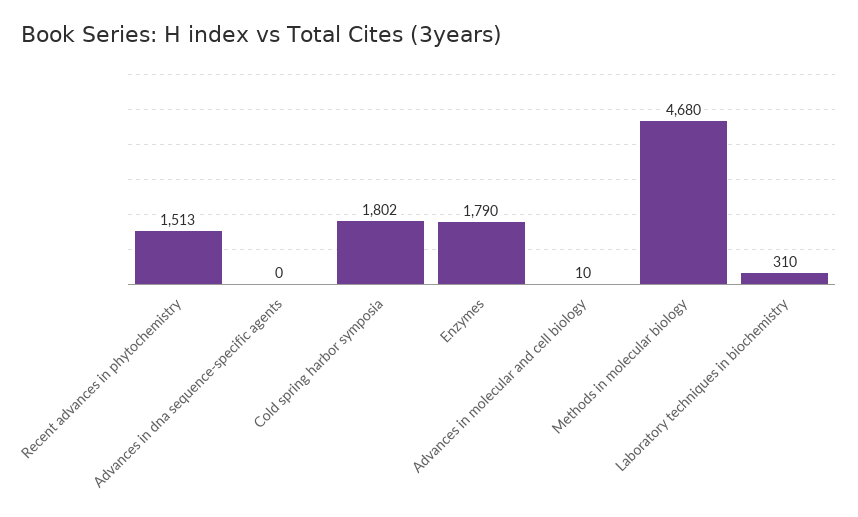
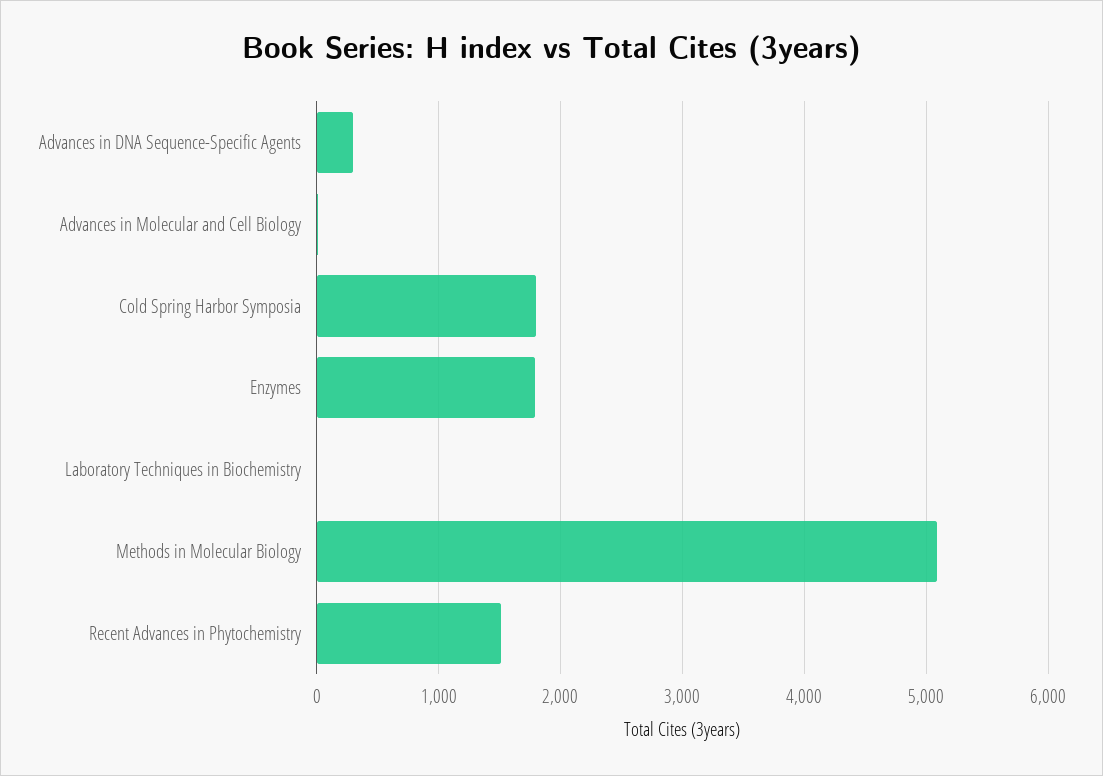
Advances in dna sequence-specific agents: 0 -> 300
Methods in molecular biology: 4680 -> 5100
Laboratory techniques in biochemistry: 310 -> 0

